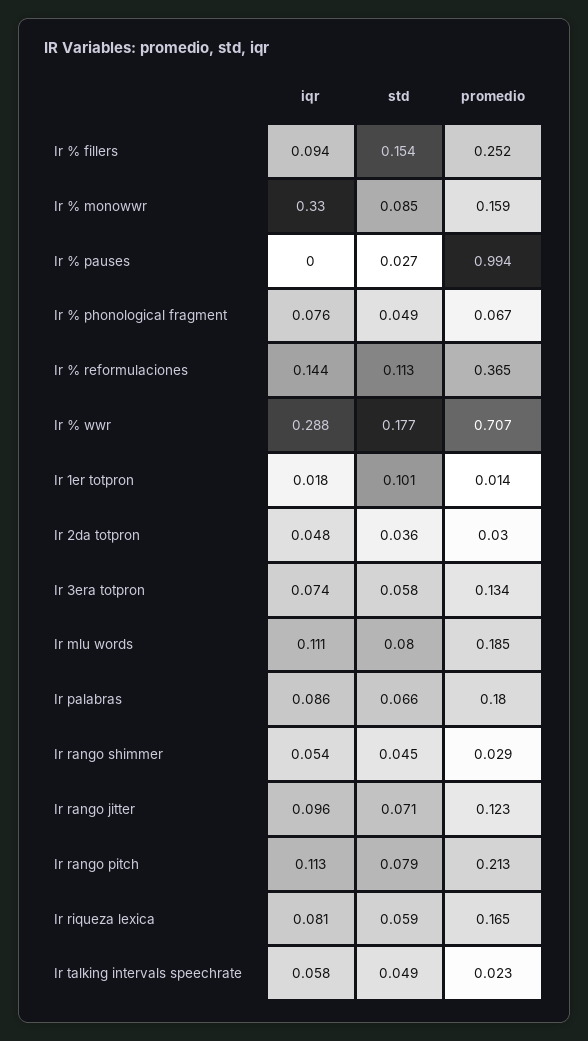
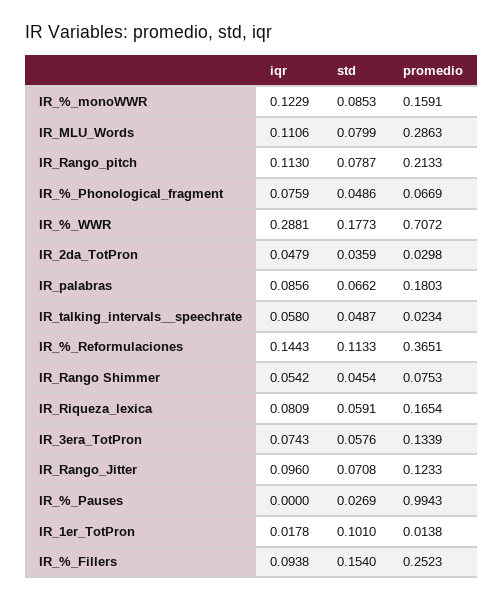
iqr, Ir % monowwr: 0.33 -> 0.1229
promedio, Ir mlu words: 0.185 -> 0.2863
promedio, Ir rango shimmer: 0.029 -> 0.0753

